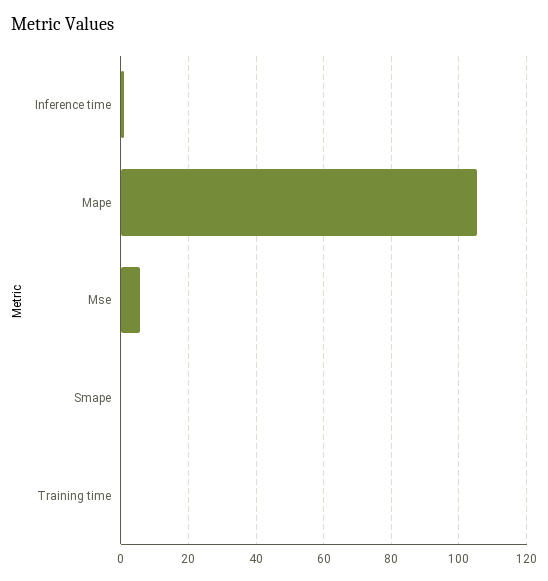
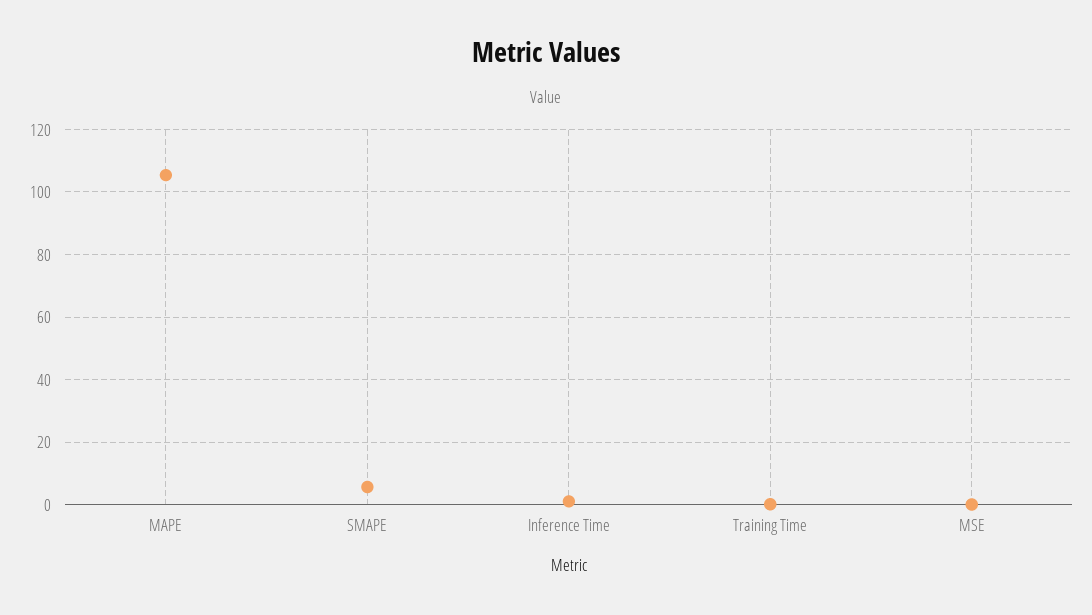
Mse: 6 -> 0
Smape: 0 -> 6

